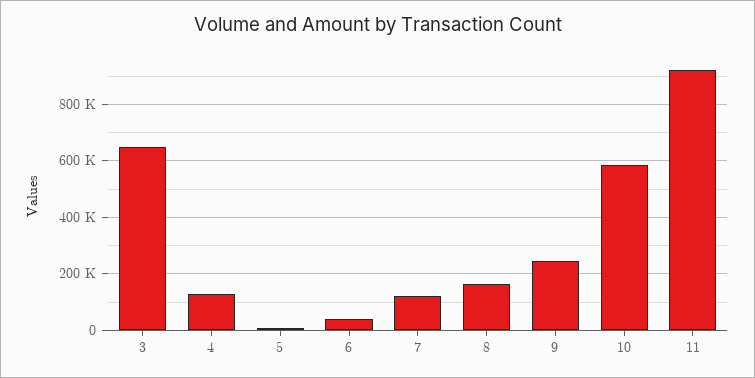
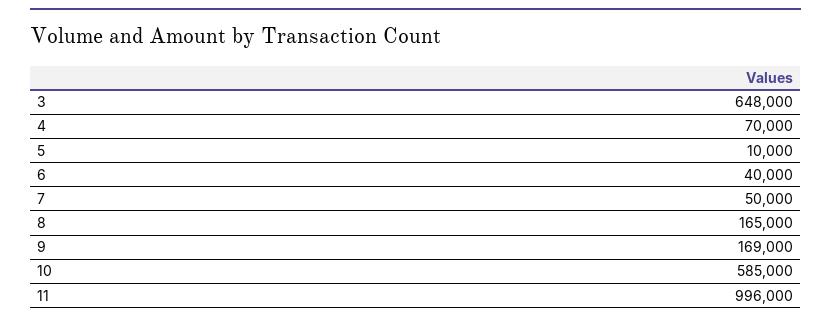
4: 125000 -> 70000
7: 125000 -> 50000
9: 250000 -> 169000
11: 925000 -> 996000

